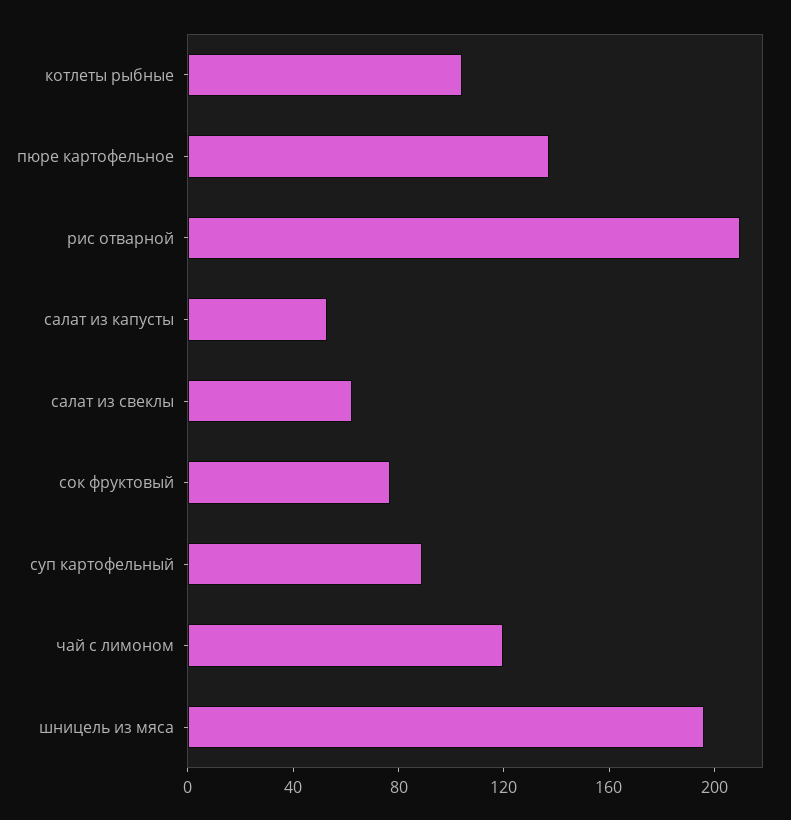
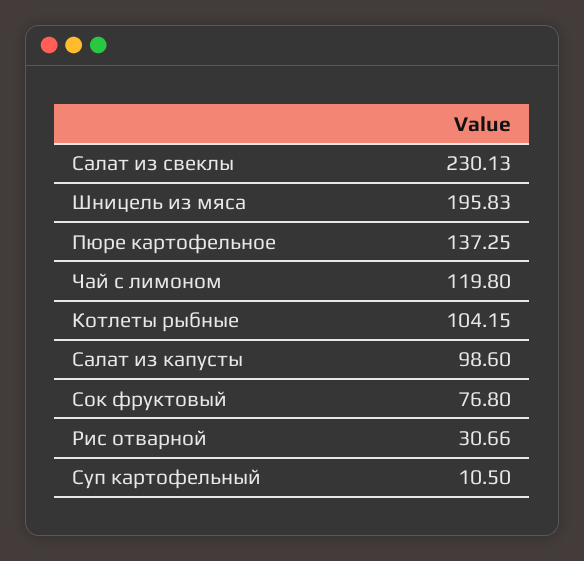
рис отварной: 210 -> 30.66
салат из капусты: 50 -> 98.6
салат из свеклы: 60 -> 230.13
суп картофельный: 90 -> 10.5

